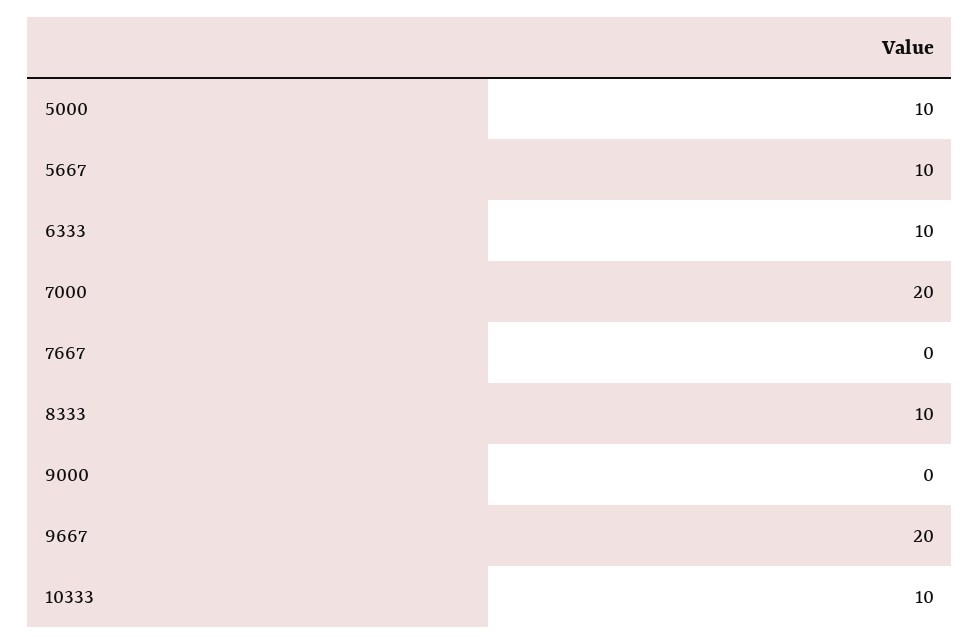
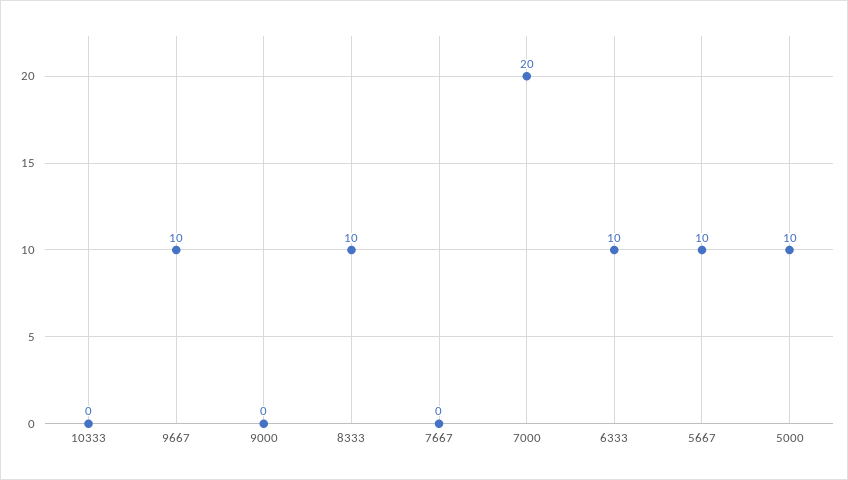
9667: 20 -> 10
10333: 10 -> 0

